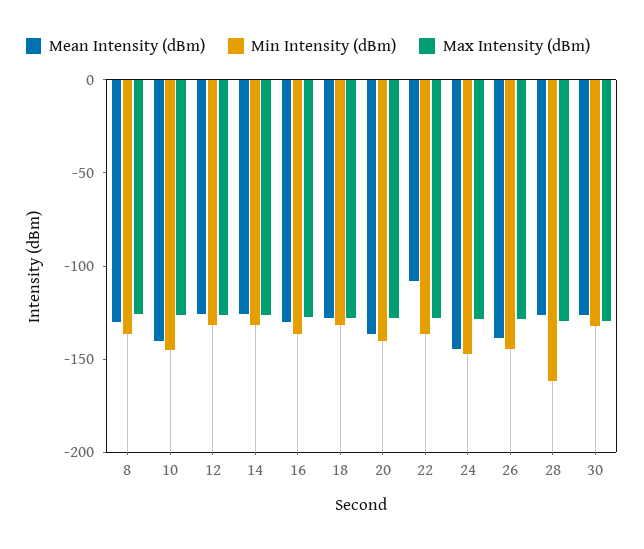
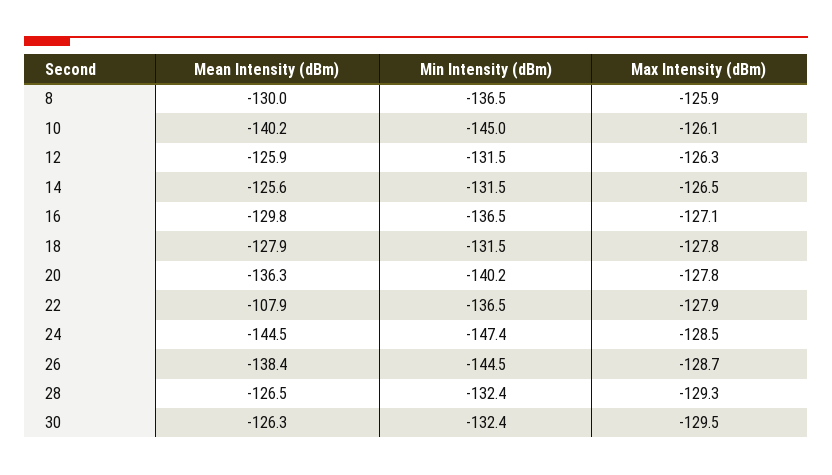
Min Intensity (dBm), 28: -160 -> -132.4

